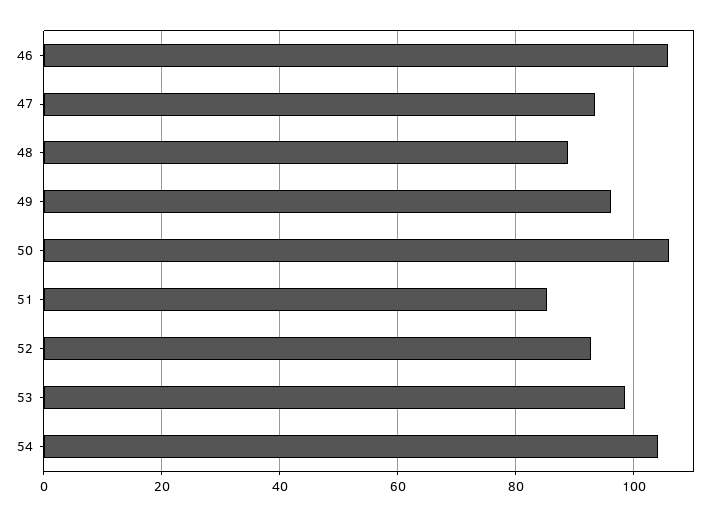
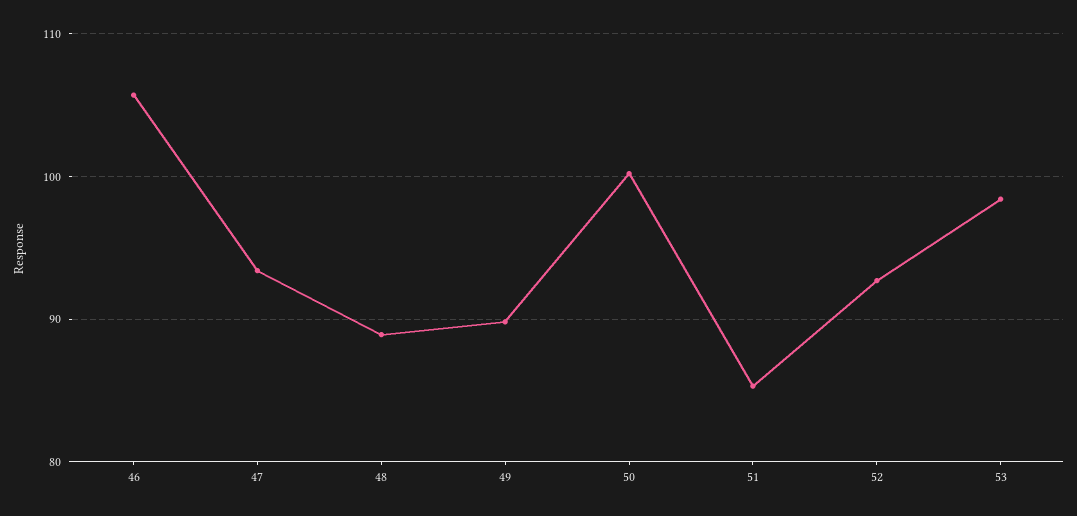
49: 96 -> 90
50: 106 -> 100
54: 104 -> none

